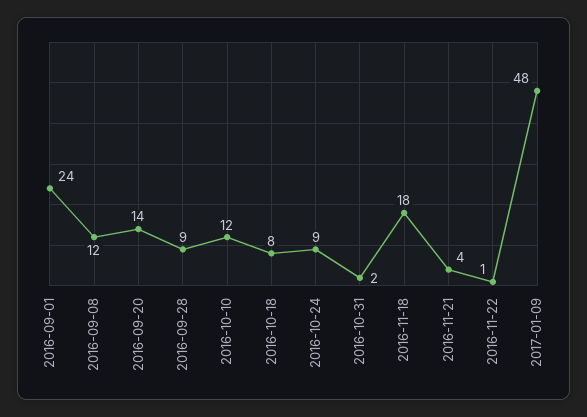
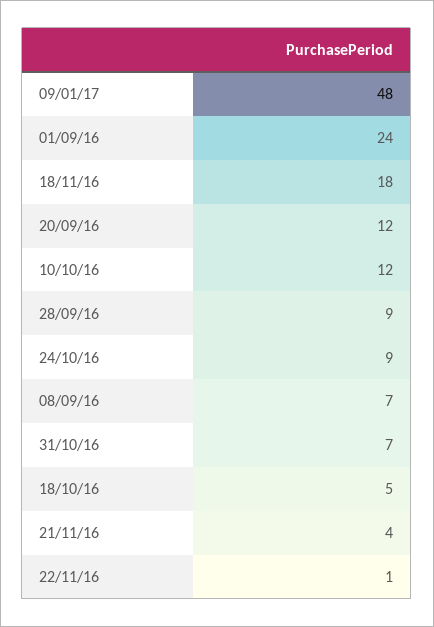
2016-09-08: 12 -> 7
2016-09-20: 14 -> 12
2016-10-18: 8 -> 5
2016-10-31: 2 -> 7

